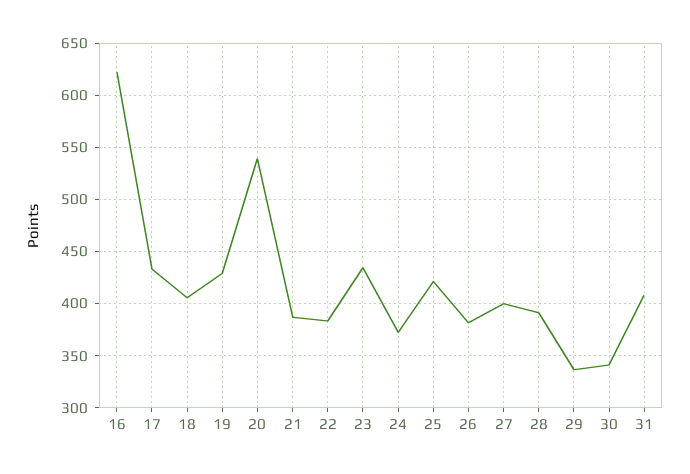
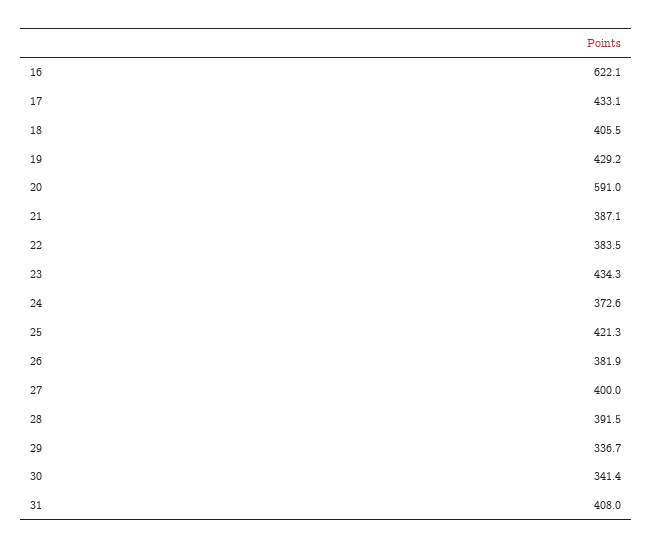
20: 540 -> 591

